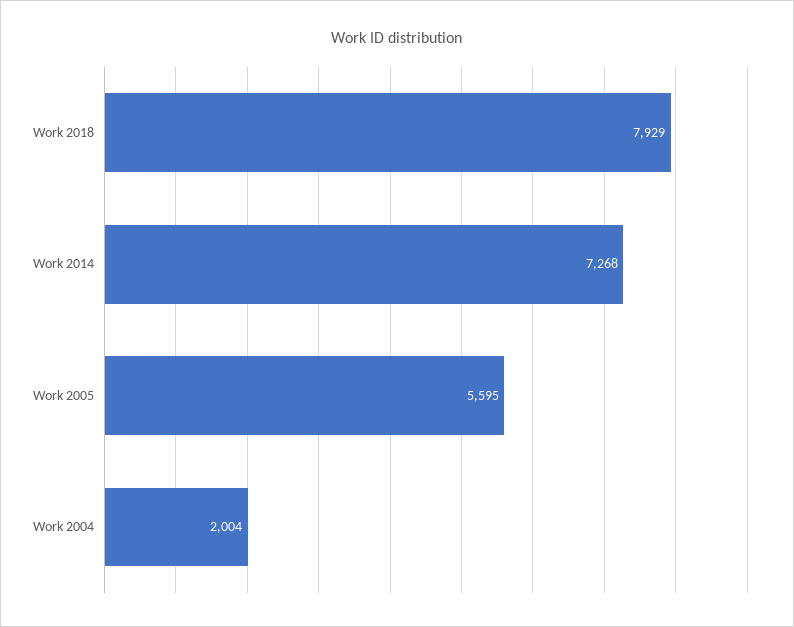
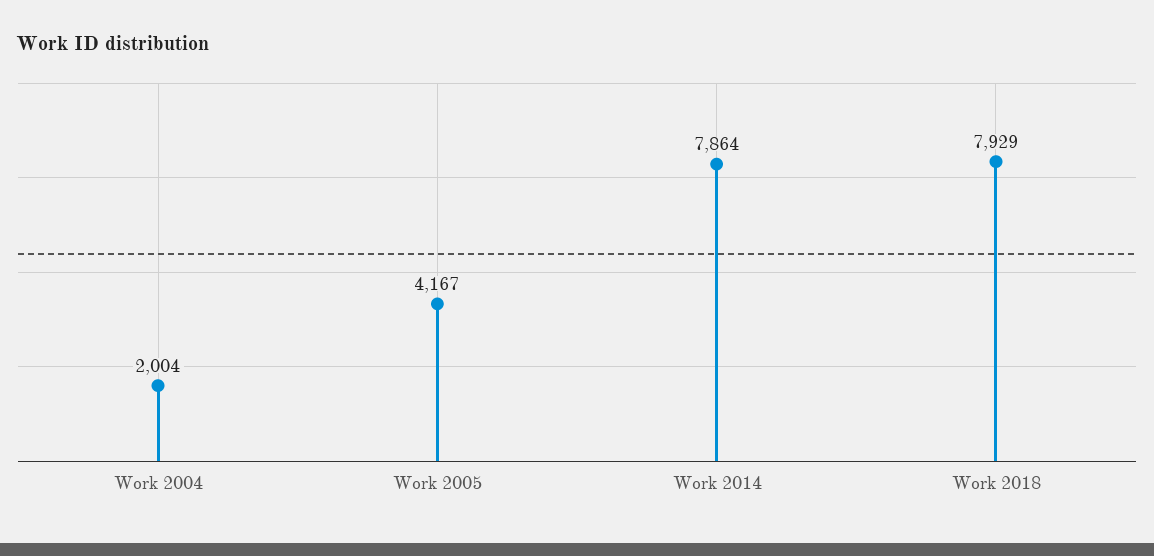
Work 2014: 7268 -> 7864
Work 2005: 5595 -> 4167

